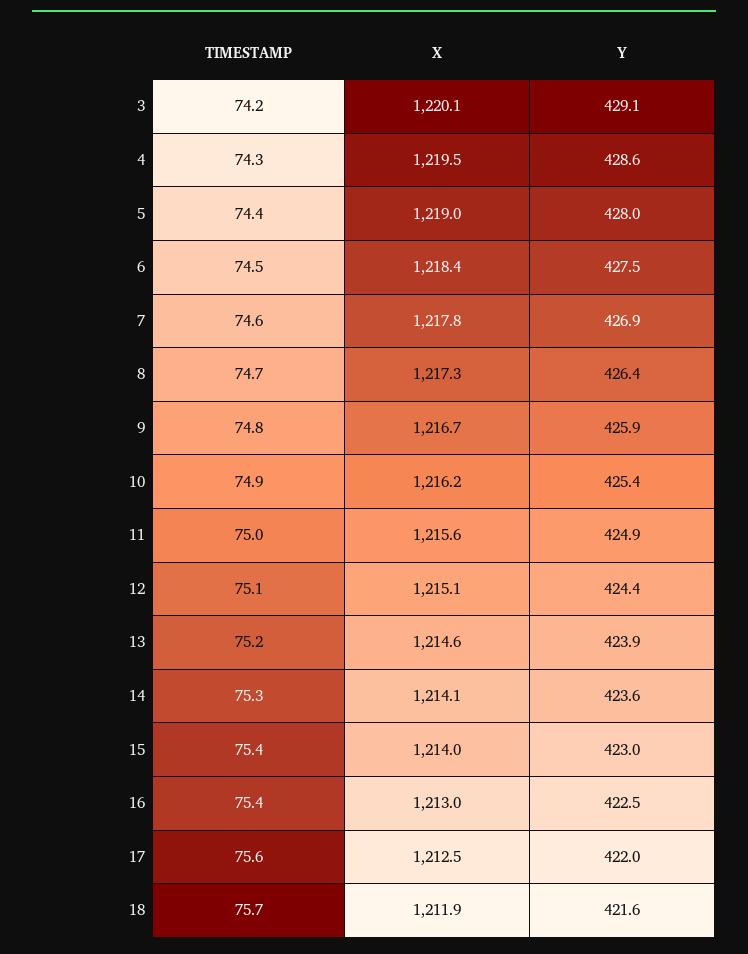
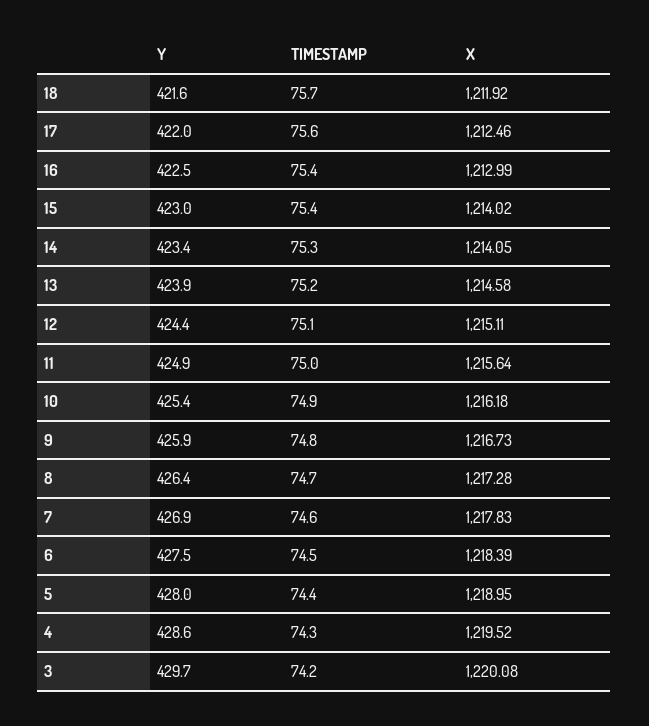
Y, 3: 429.1 -> 429.7
Y, 14: 423.6 -> 423.4

